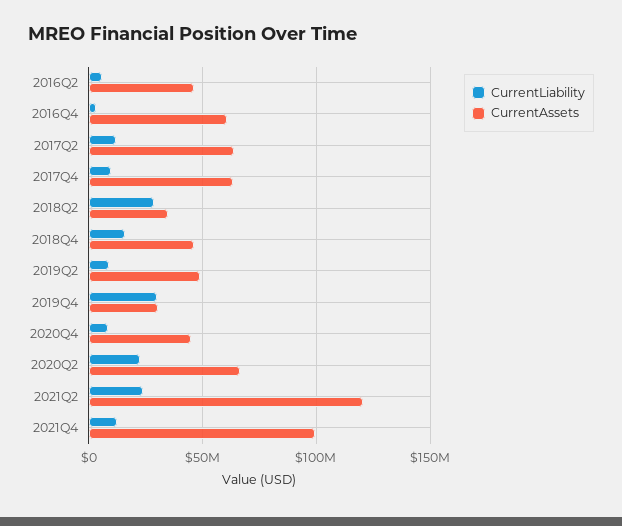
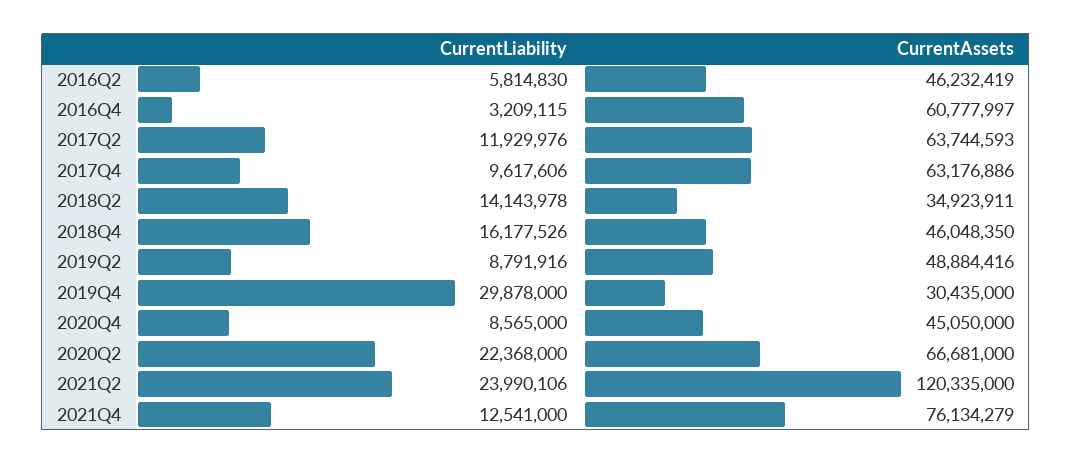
CurrentLiability, 2018Q2: 30000000 -> 14143978
CurrentAssets, 2021Q4: 100000000 -> 76134279

